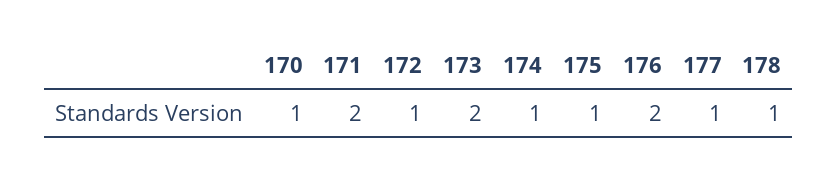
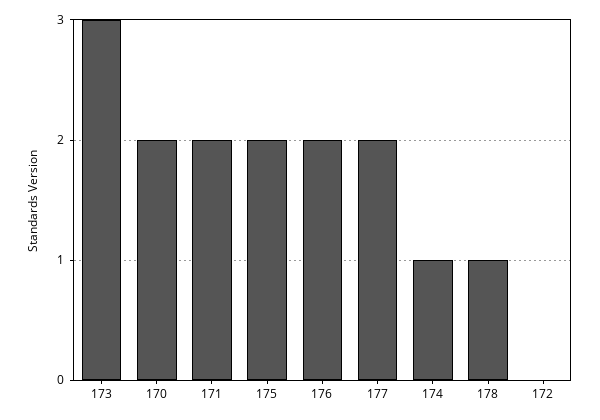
170: 1 -> 2
172: 1 -> 0
173: 2 -> 3
175: 1 -> 2
177: 1 -> 2

